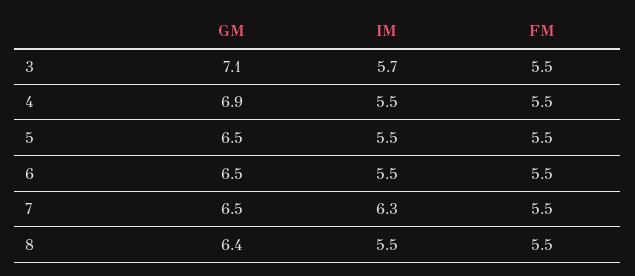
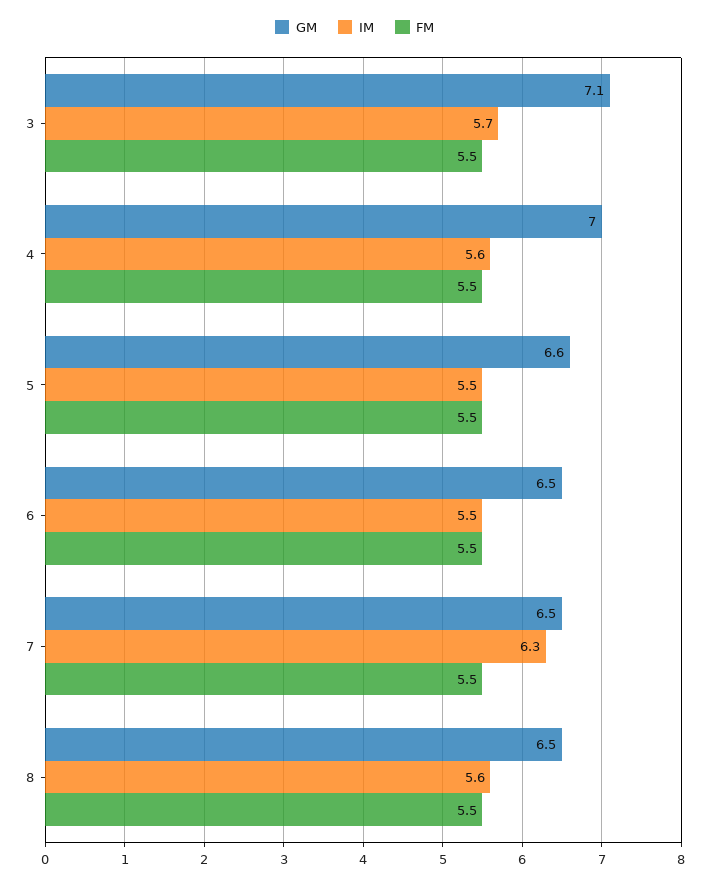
GM, 4: 6.9 -> 7
IM, 4: 5.5 -> 5.6
GM, 5: 6.5 -> 6.6
GM, 8: 6.4 -> 6.5
IM, 8: 5.5 -> 5.6

